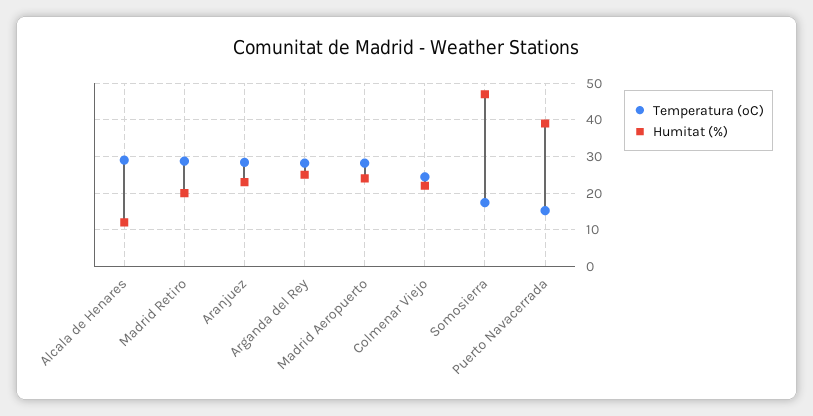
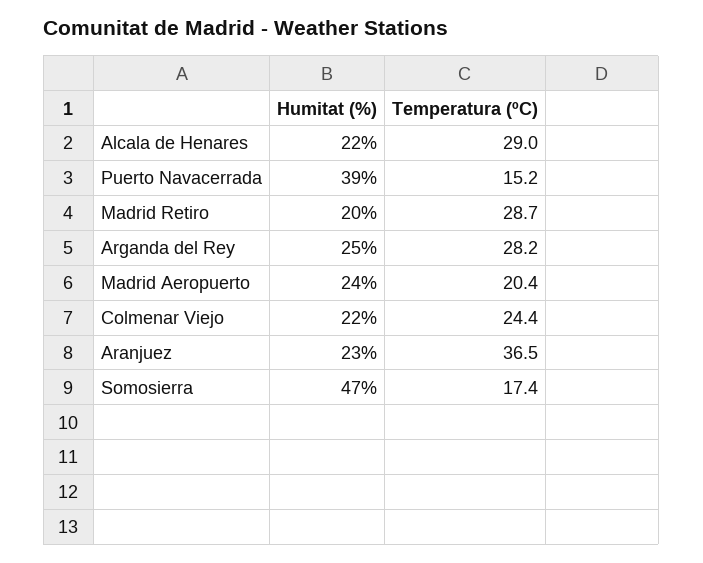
Humitat (%), Alcala de Henares: 12 -> 22
Temperatura (ºC), Aranjuez: 28 -> 36.5
Temperatura (ºC), Madrid Aeropuerto: 28 -> 20.4

